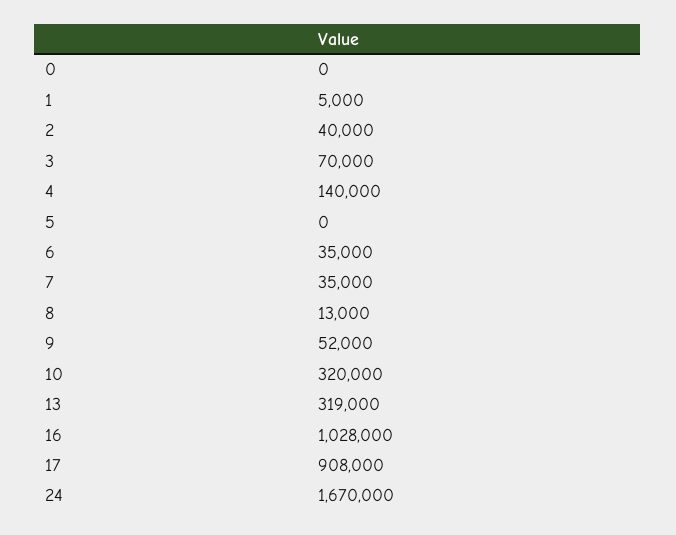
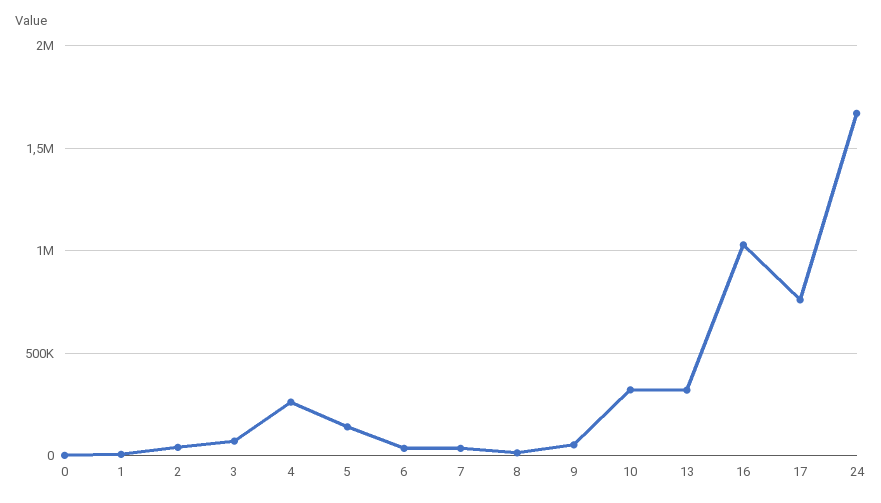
4: 140000 -> 250000
5: 0 -> 150000
17: 908000 -> 750000

